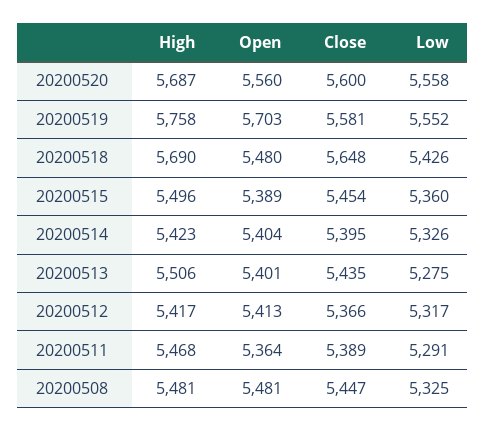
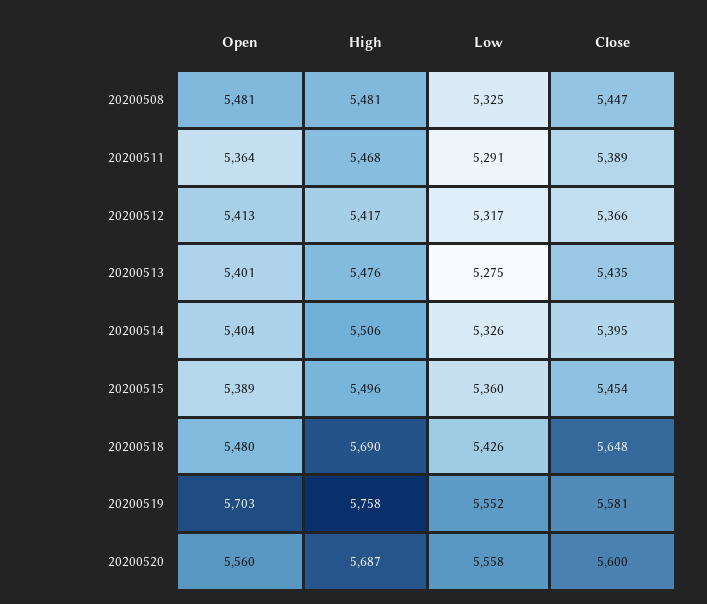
High, 20200514: 5423 -> 5506
High, 20200513: 5506 -> 5476

